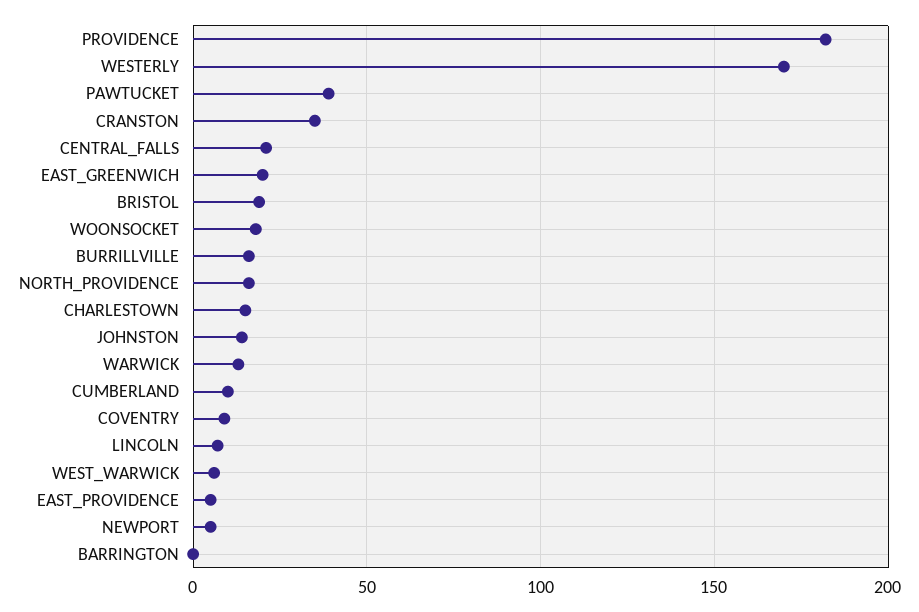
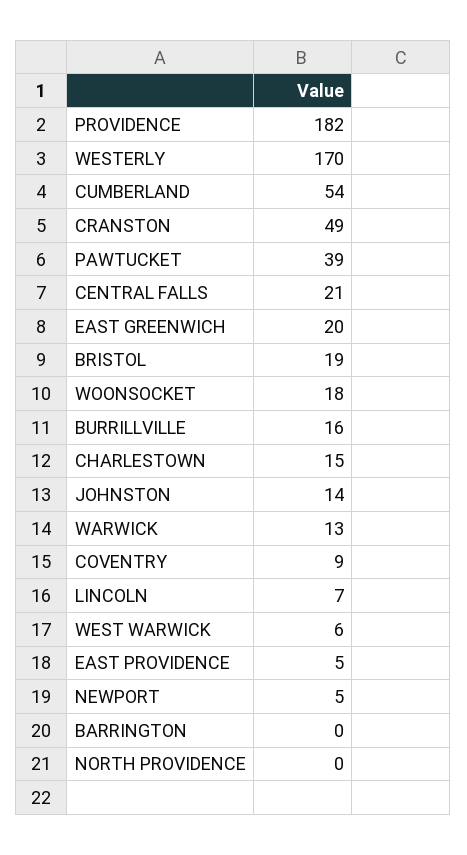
CRANSTON: 35 -> 49
NORTH_PROVIDENCE: 15 -> 0
CUMBERLAND: 10 -> 54

